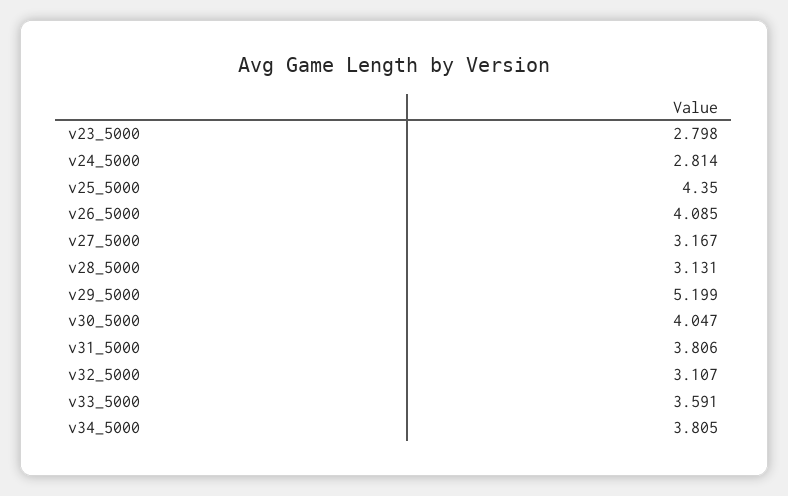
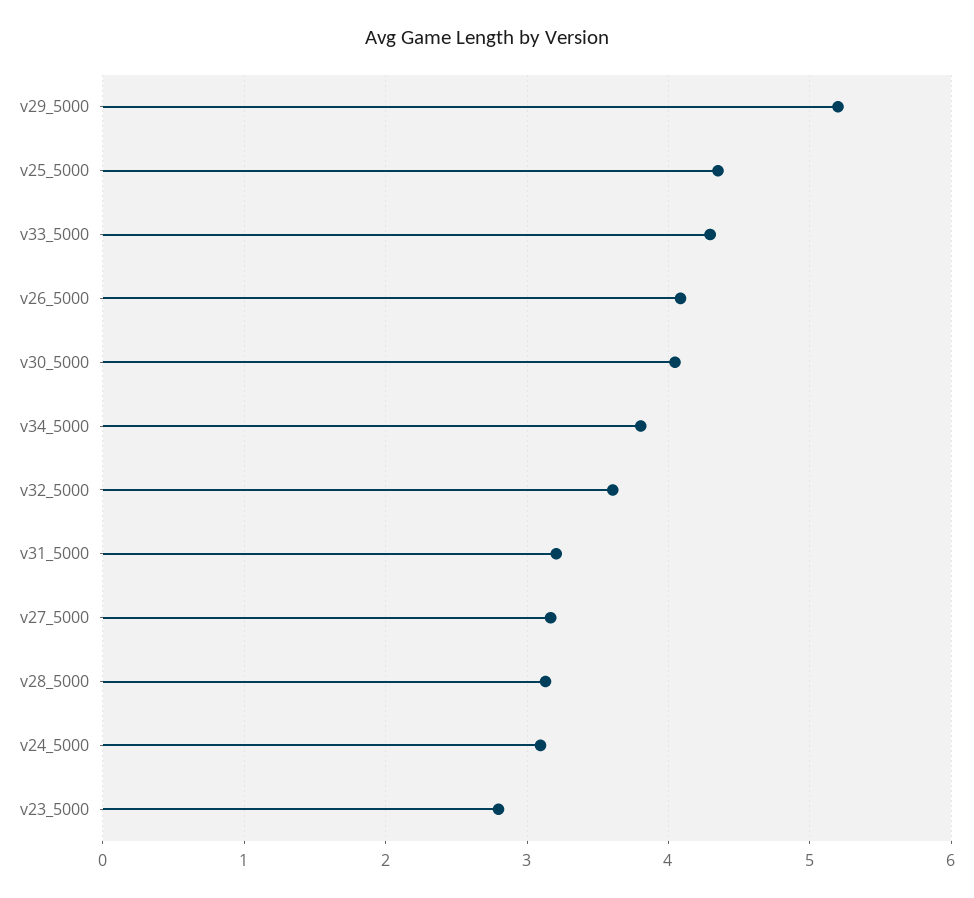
v24_5000: 2.814 -> 3.1
v31_5000: 3.806 -> 3.2
v32_5000: 3.107 -> 3.6
v33_5000: 3.591 -> 4.3

